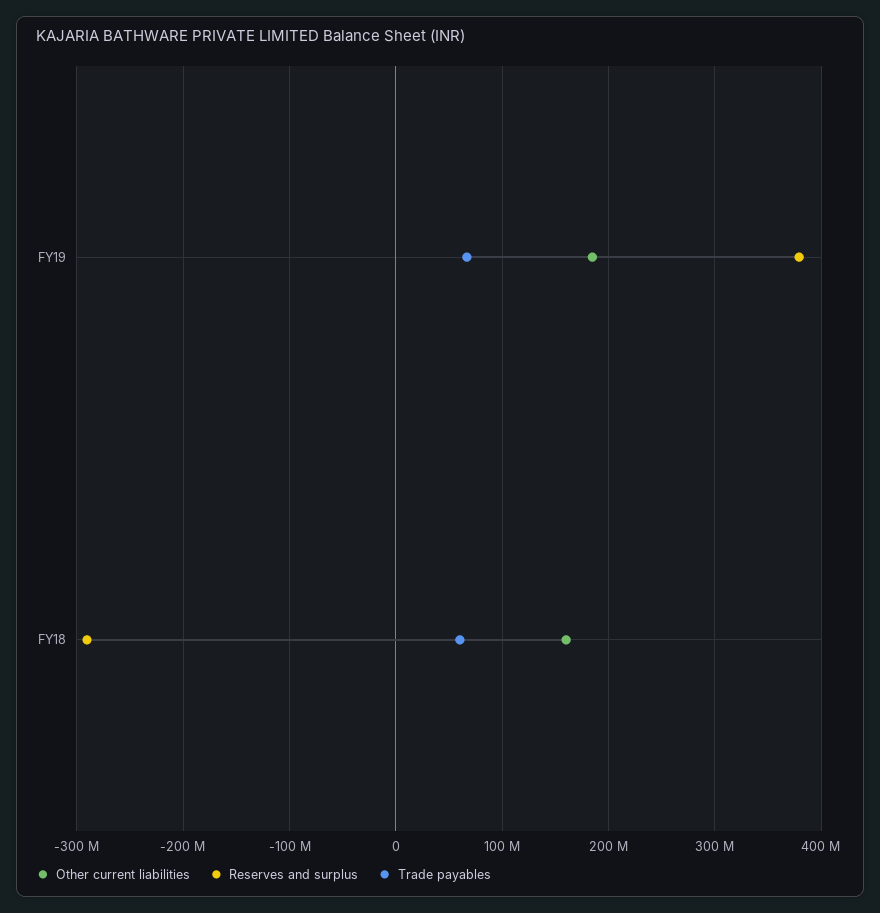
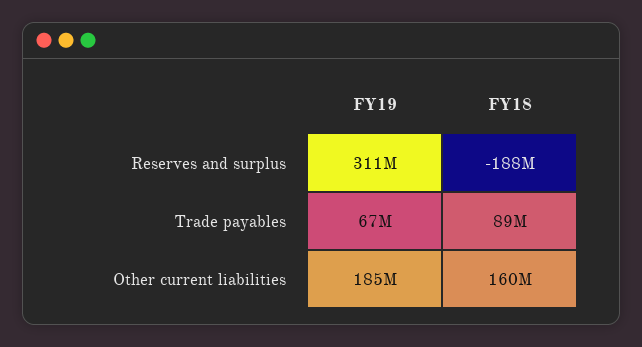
Reserves and surplus, FY19: 380000000 -> 311000000
Reserves and surplus, FY18: -290000000 -> -188000000
Trade payables, FY18: 60000000 -> 89000000

